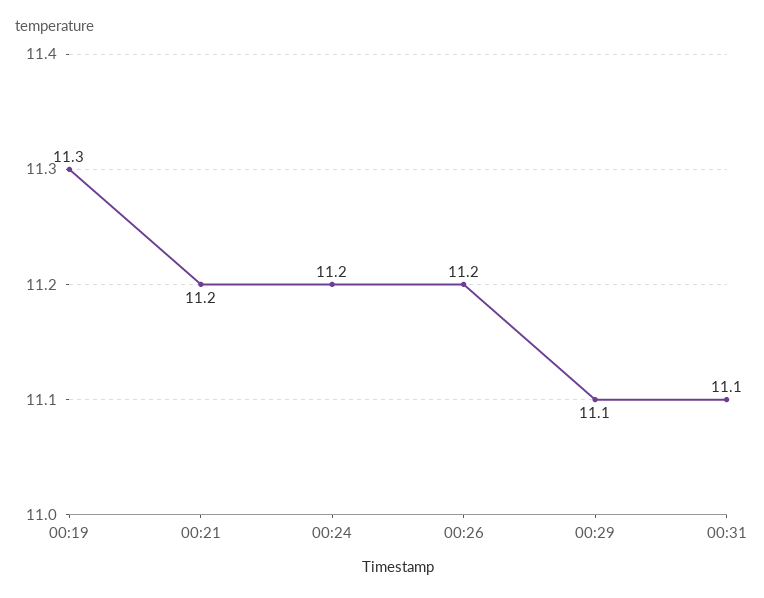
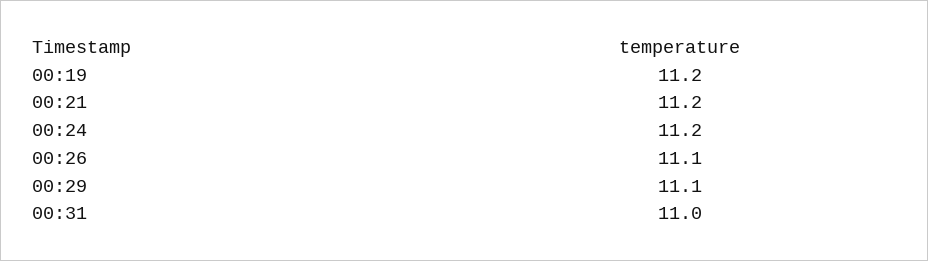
00:19: 11.3 -> 11.2
00:26: 11.2 -> 11.1
00:31: 11.1 -> 11

